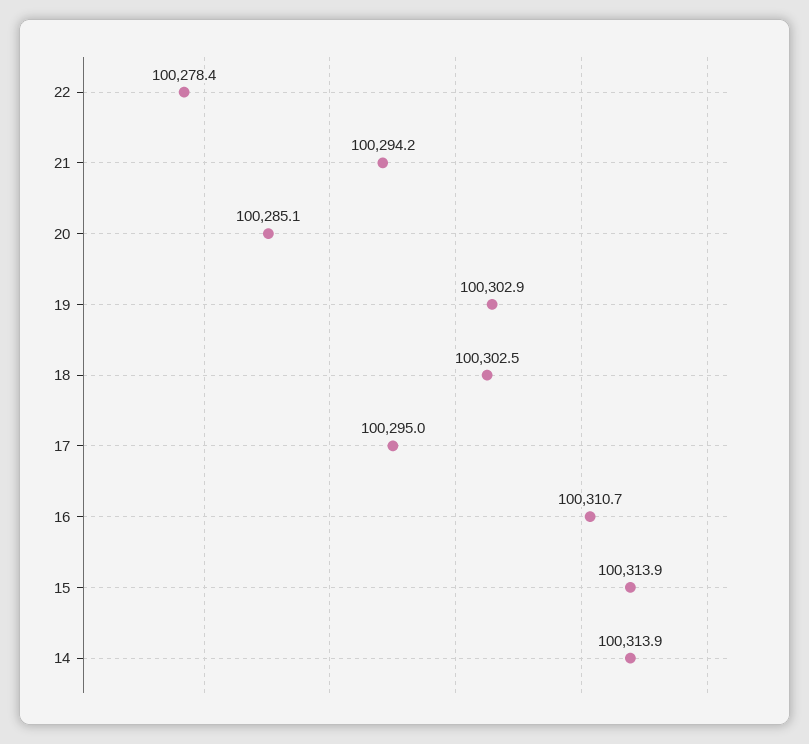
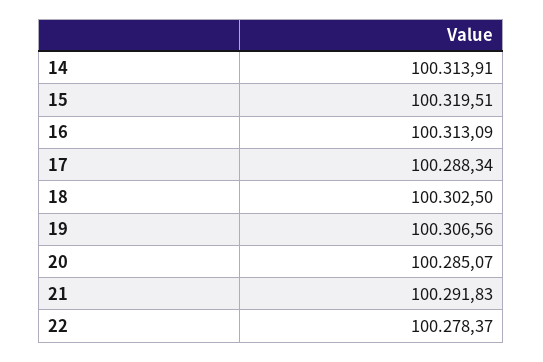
21: 100294.2 -> 100291.83
19: 100302.9 -> 100306.56
17: 100295 -> 100288.34
16: 100310.7 -> 100313.09
15: 100313.9 -> 100319.51

